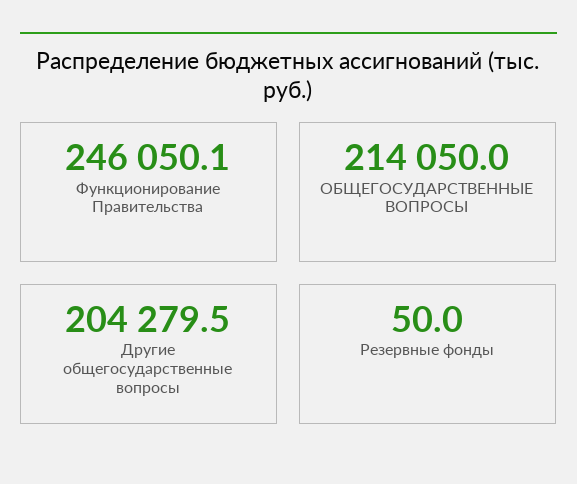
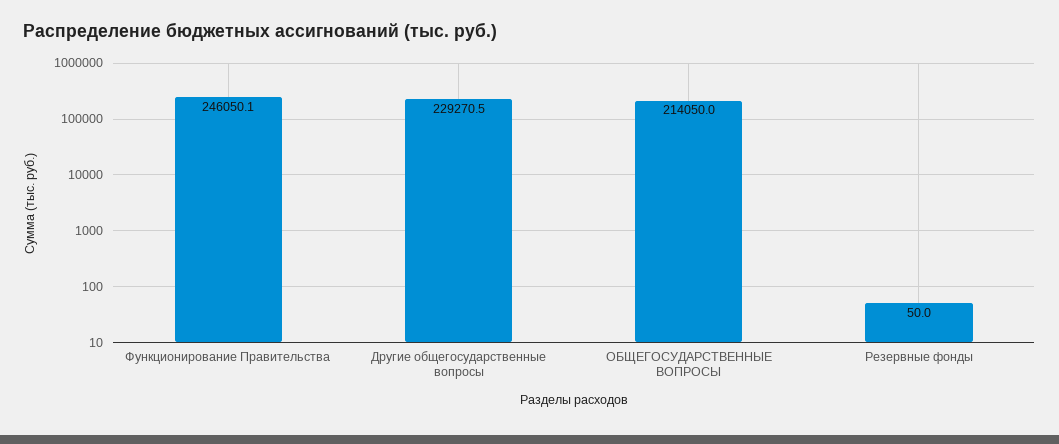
Другие общегосударственные вопросы: 204279.5 -> 229270.5

